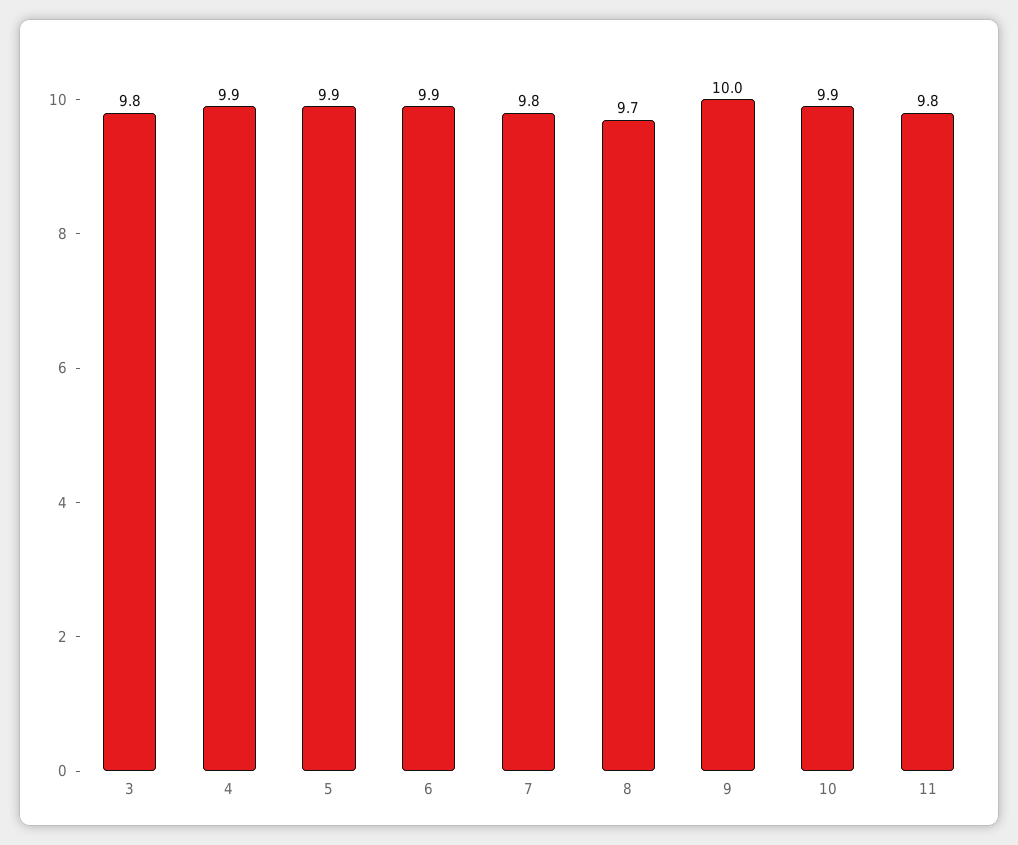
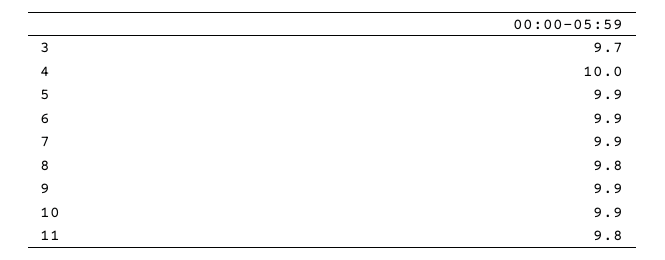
3: 9.8 -> 9.7
4: 9.9 -> 10
7: 9.8 -> 9.9
8: 9.7 -> 9.8
9: 10 -> 9.9

